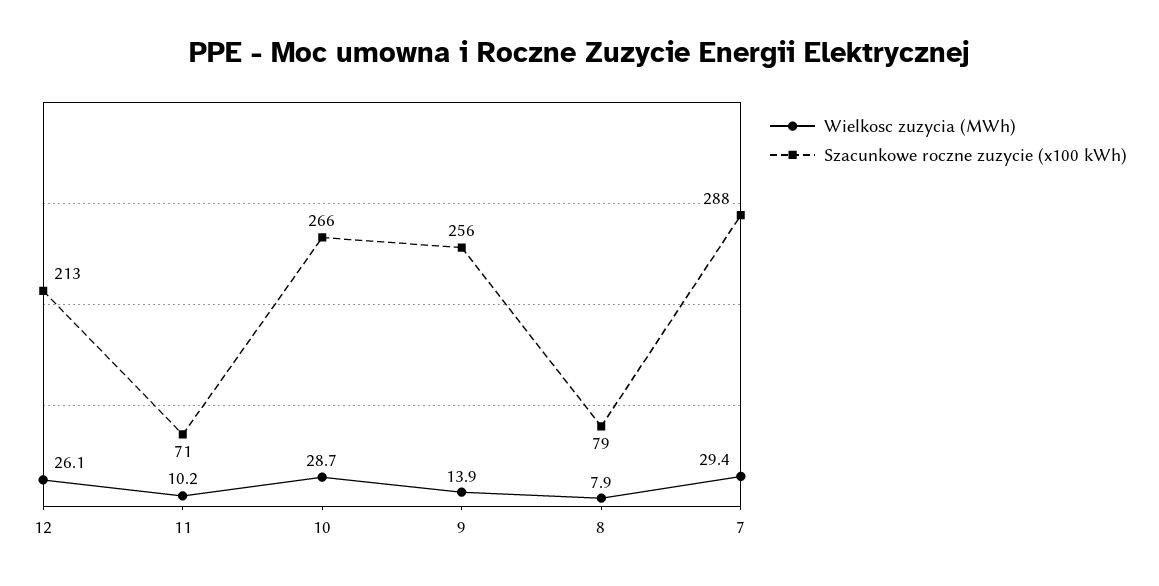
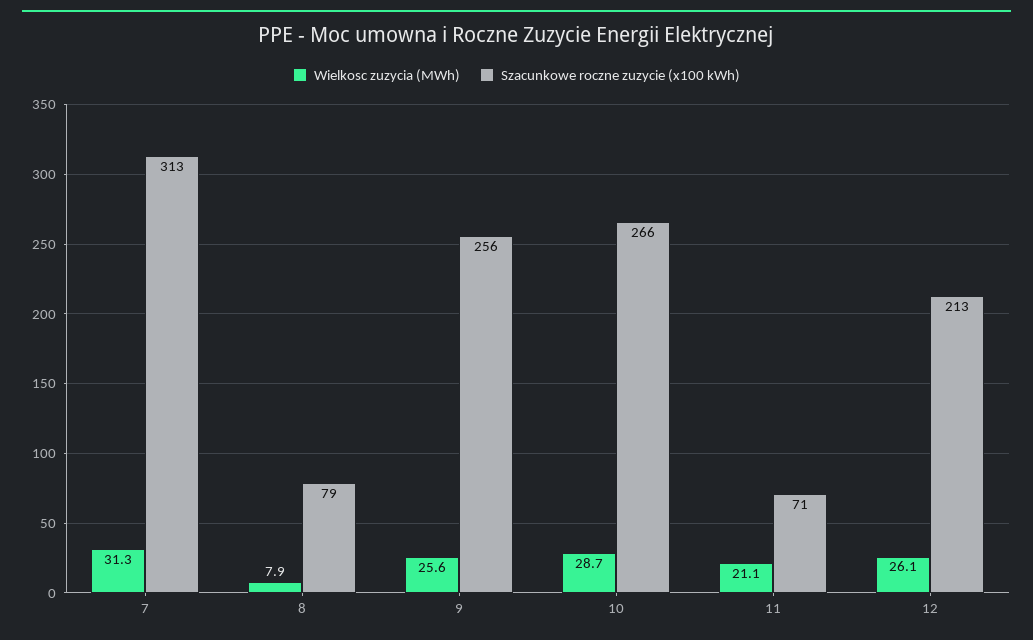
Wielkosc zuzycia (MWh), 11: 10.2 -> 21.1
Wielkosc zuzycia (MWh), 9: 13.9 -> 25.6
Wielkosc zuzycia (MWh), 7: 29.4 -> 31.3
Szacunkowe roczne zuzycie (x100 kWh), 7: 288 -> 313

